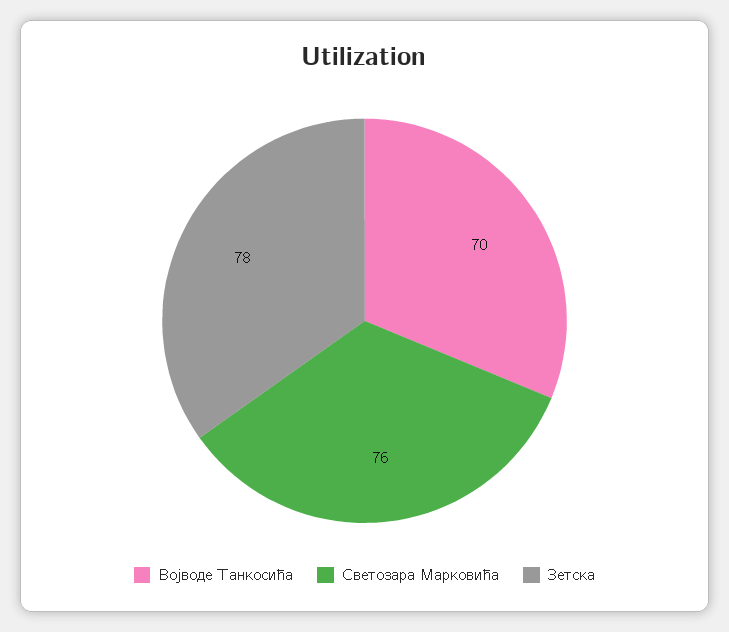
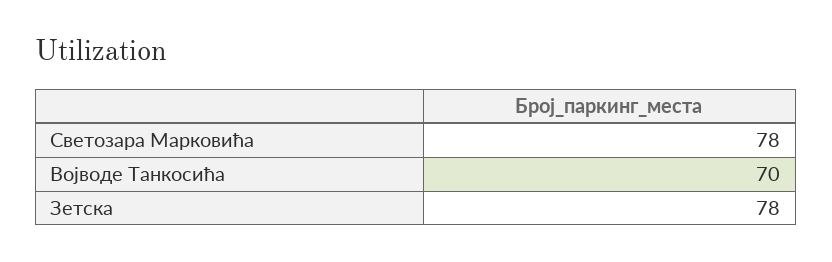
Светозара Марковића: 76 -> 78

